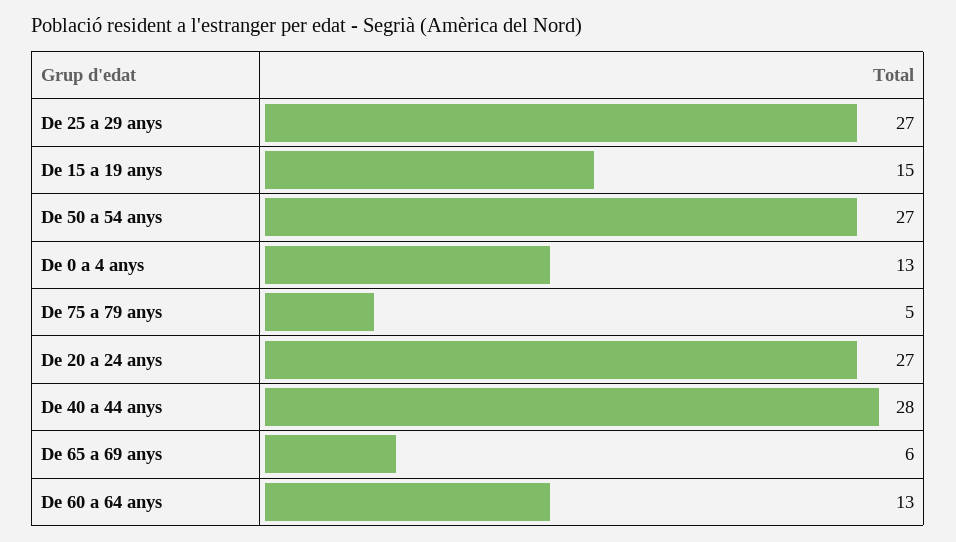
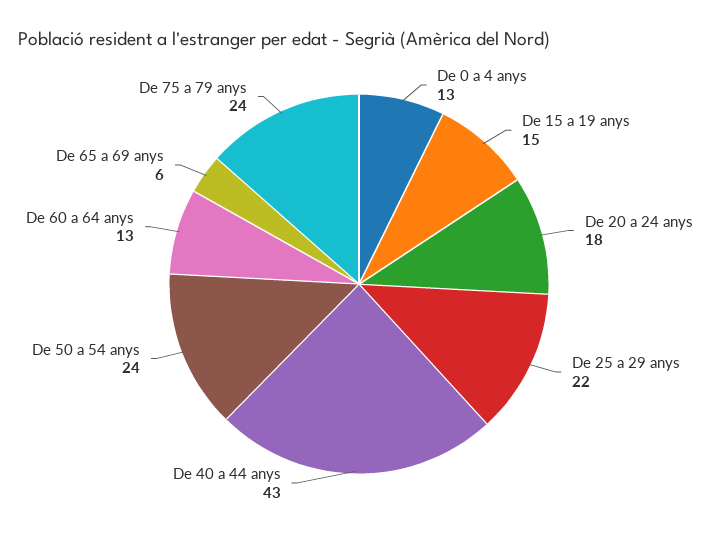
De 25 a 29 anys: 27 -> 22
De 50 a 54 anys: 27 -> 24
De 75 a 79 anys: 5 -> 24
De 20 a 24 anys: 27 -> 18
De 40 a 44 anys: 28 -> 43

